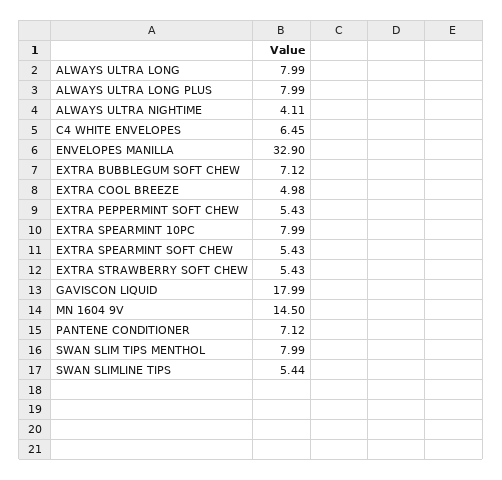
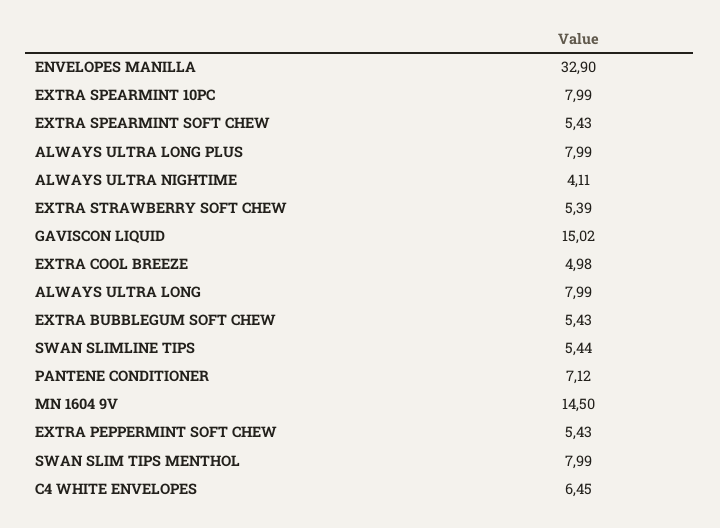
EXTRA BUBBLEGUM SOFT CHEW: 7.12 -> 5.43
EXTRA STRAWBERRY SOFT CHEW: 5.43 -> 5.39
GAVISCON LIQUID: 17.99 -> 15.02

